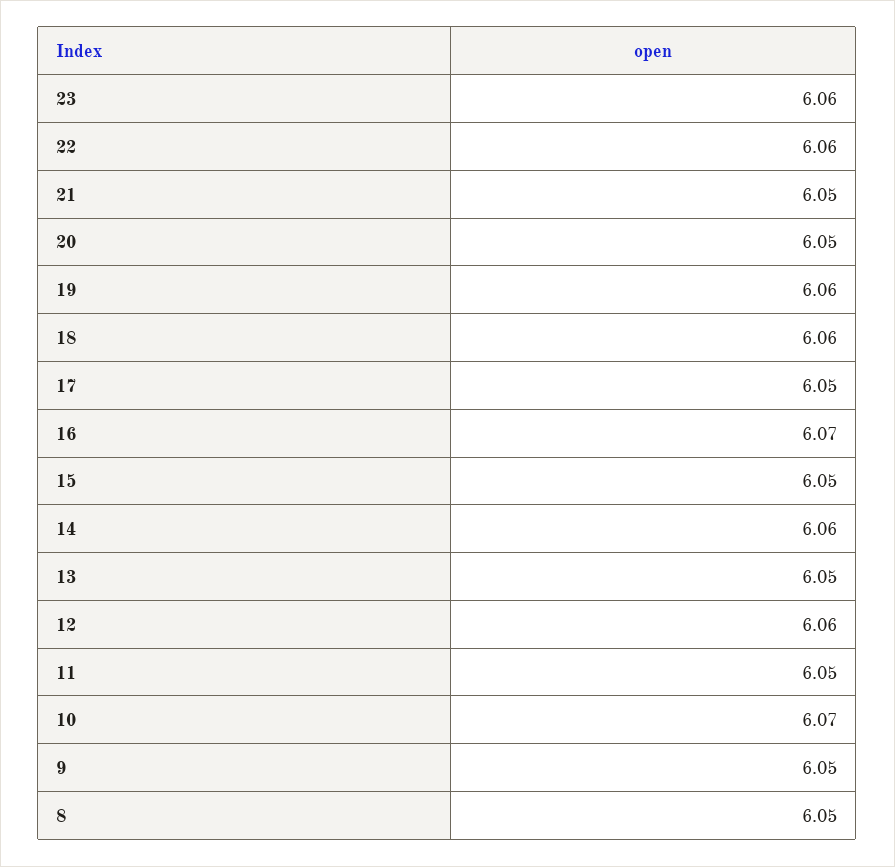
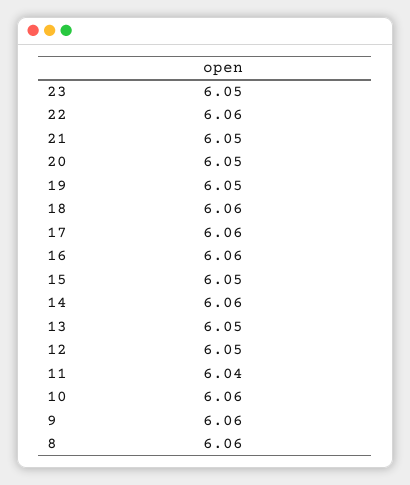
23: 6.06 -> 6.05
19: 6.06 -> 6.05
17: 6.05 -> 6.06
16: 6.07 -> 6.06
12: 6.06 -> 6.05
11: 6.05 -> 6.04
10: 6.07 -> 6.06
9: 6.05 -> 6.06
8: 6.05 -> 6.06

